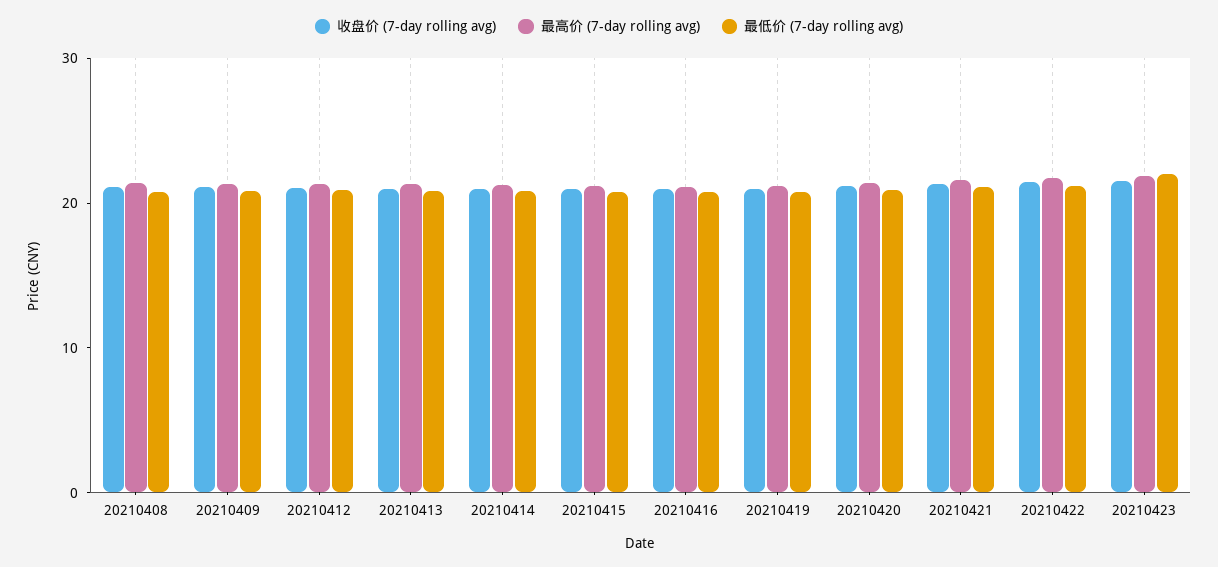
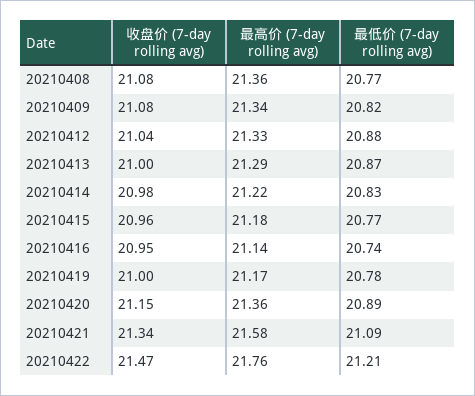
收盘价 (7-day rolling avg), 20210423: 22 -> none
最高价 (7-day rolling avg), 20210423: 22 -> none
最低价 (7-day rolling avg), 20210423: 22 -> none

